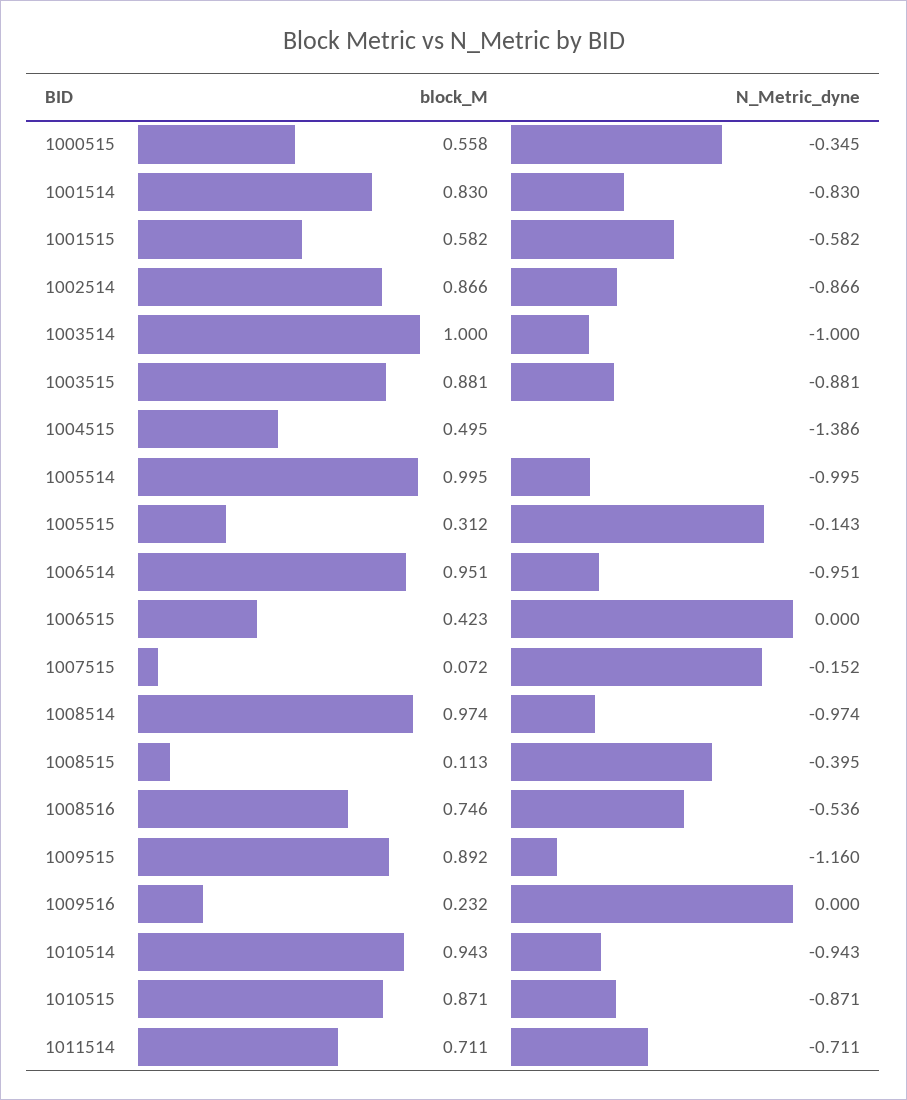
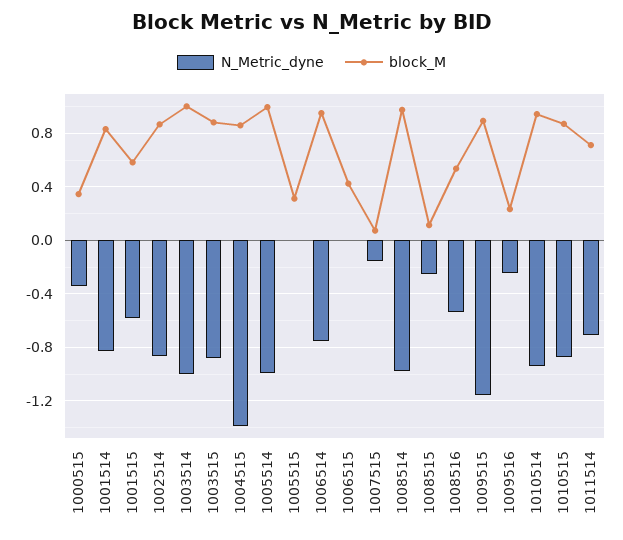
block_M, 1000515: 0.558 -> 0.35
block_M, 1004515: 0.495 -> 0.85
N_Metric_dyne, 1005515: -0.143 -> 0
N_Metric_dyne, 1006514: -0.951 -> -0.75
N_Metric_dyne, 1008515: -0.395 -> -0.25
block_M, 1008516: 0.746 -> 0.55
N_Metric_dyne, 1009516: 0 -> -0.25

